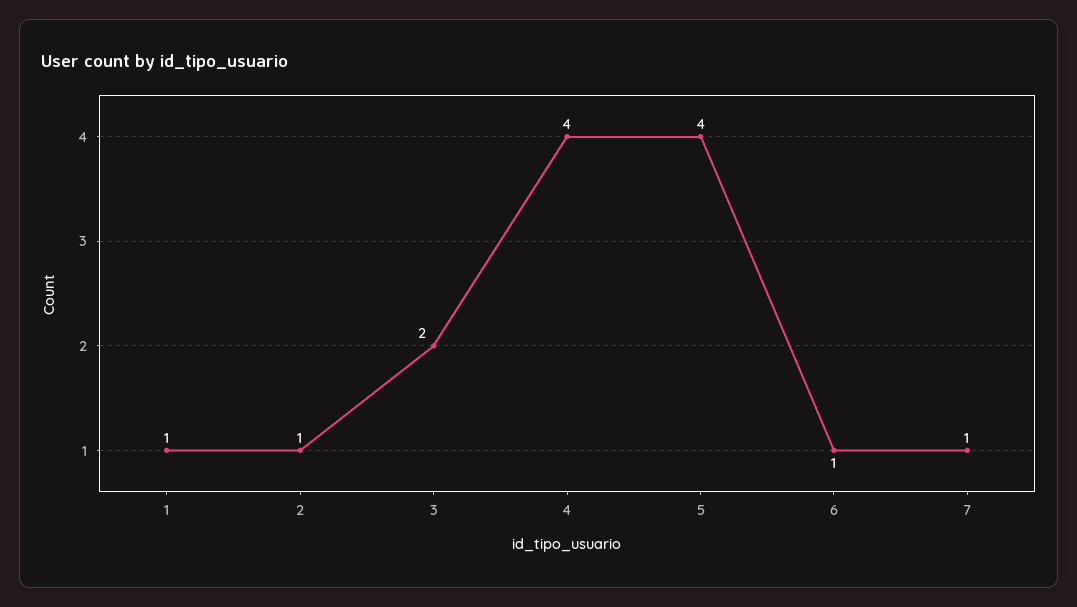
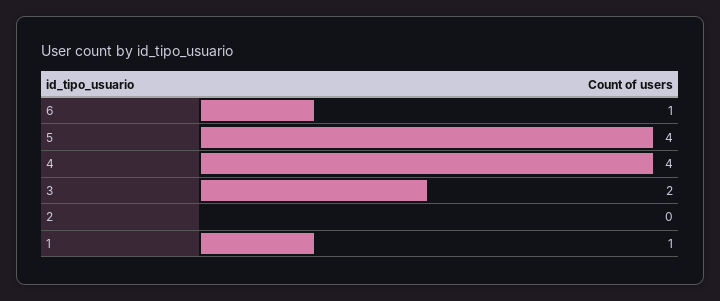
2: 1 -> 0
7: 1 -> none

